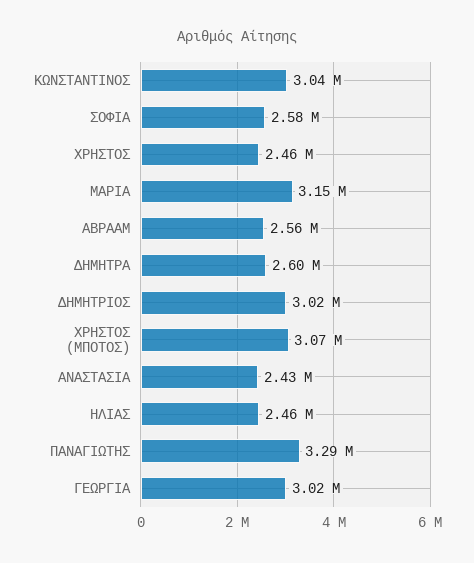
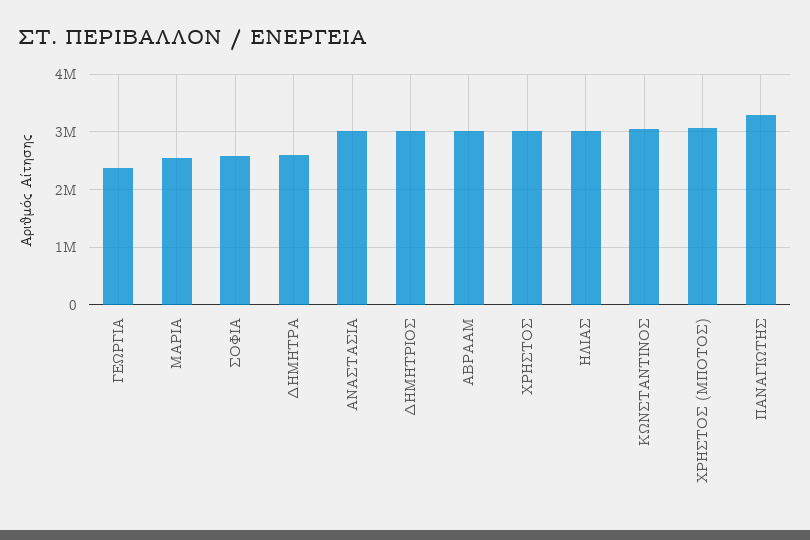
ΧΡΗΣΤΟΣ: 2460000 -> 3000000
ΜΑΡΙΑ: 3150000 -> 2600000
ΑΒΡΑΑΜ: 2560000 -> 3000000
ΑΝΑΣΤΑΣΙΑ: 2430000 -> 3000000
ΗΛΙΑΣ: 2460000 -> 3000000
ΓΕΩΡΓΙΑ: 3020000 -> 2400000

